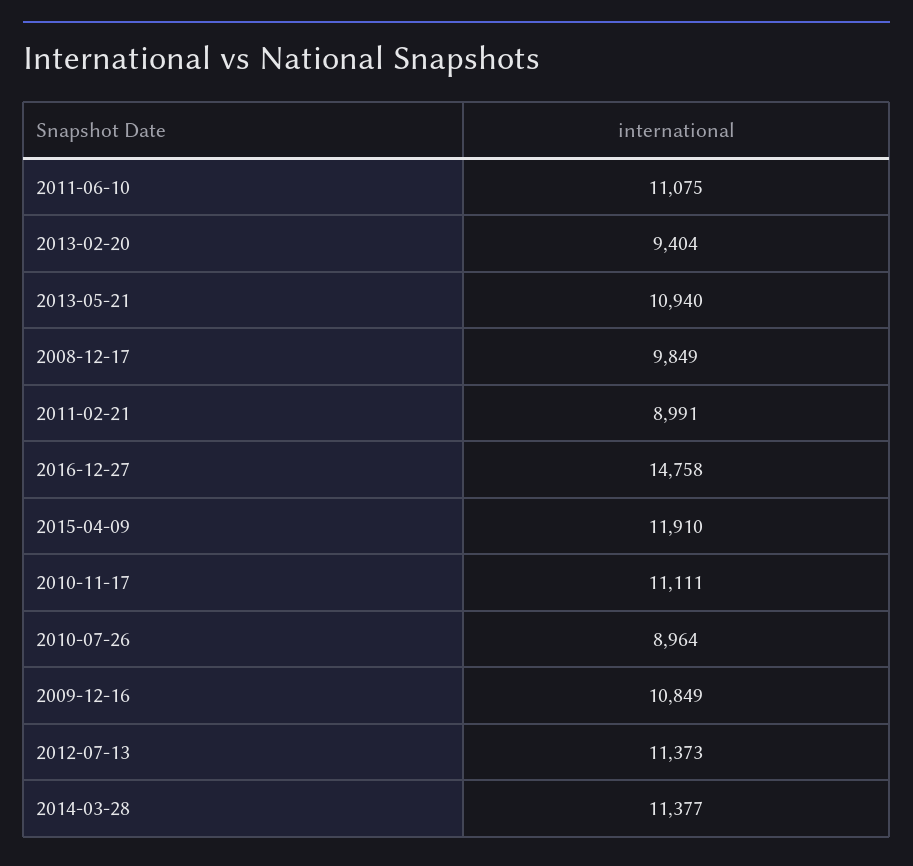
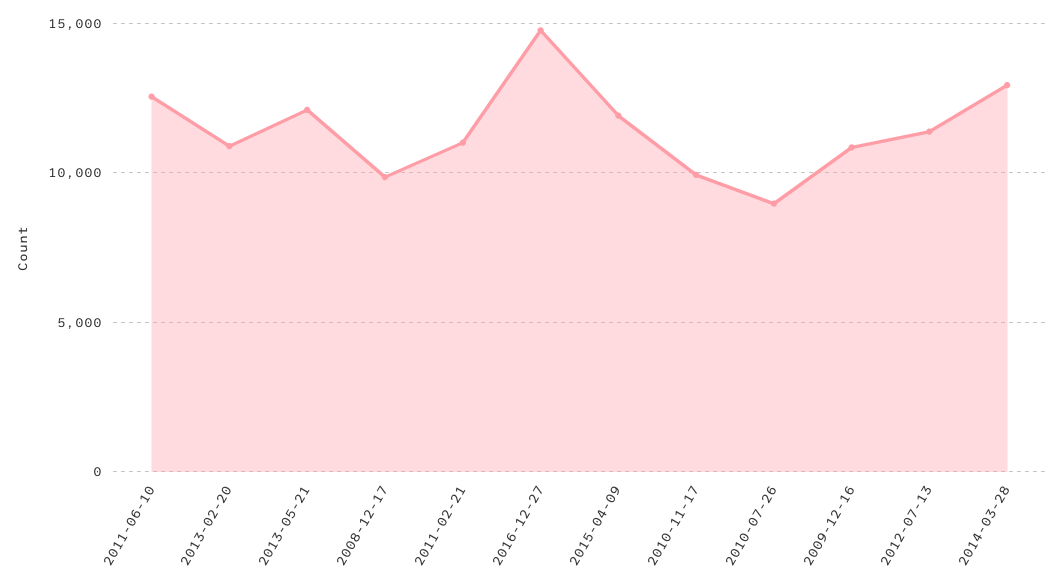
2011-06-10: 11075 -> 12500
2013-02-20: 9404 -> 11000
2013-05-21: 10940 -> 12000
2011-02-21: 8991 -> 11000
2010-11-17: 11111 -> 10000
2014-03-28: 11377 -> 13000

